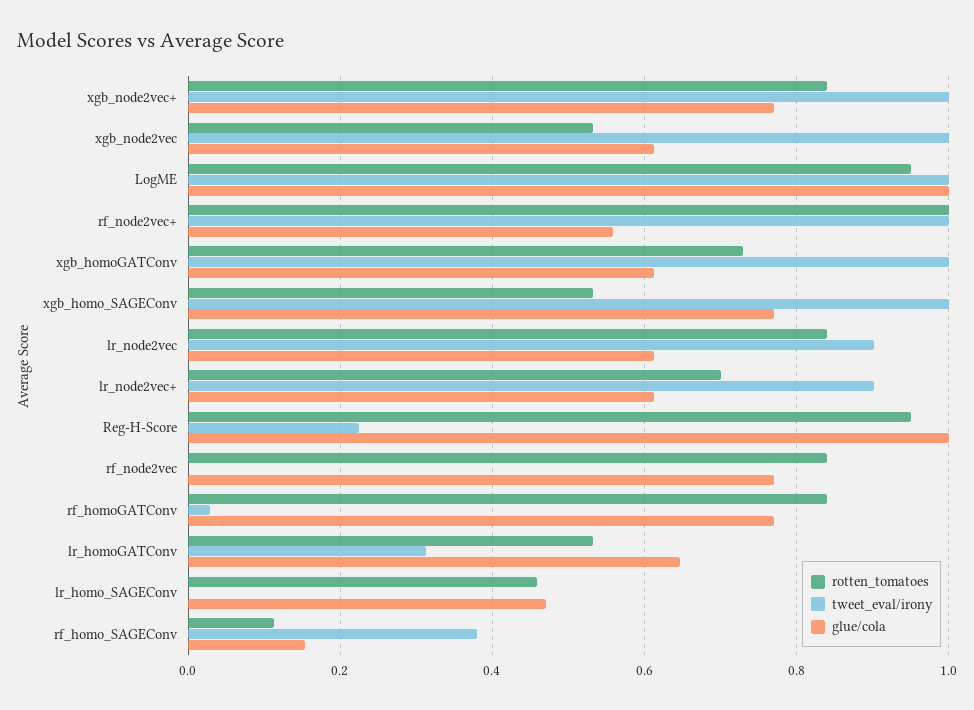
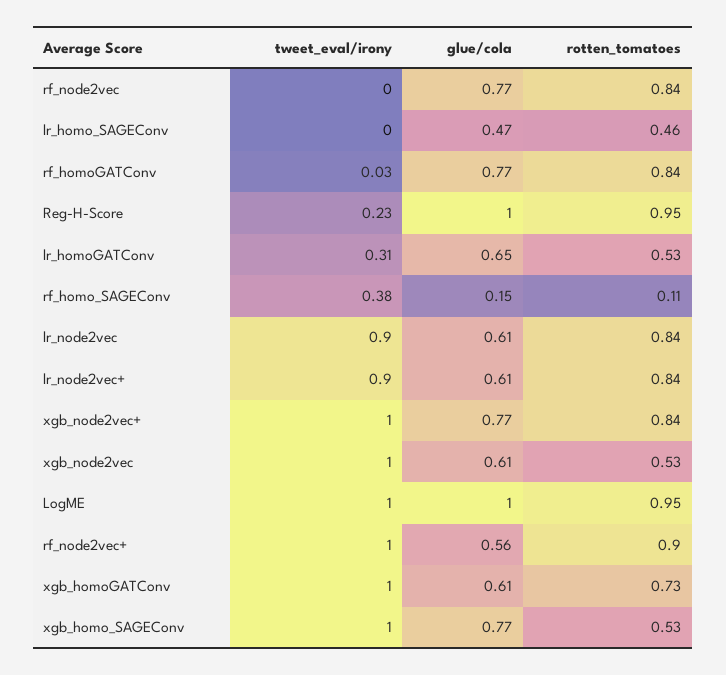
rotten_tomatoes, rf_node2vec+: 1 -> 0.9
rotten_tomatoes, lr_node2vec+: 0.7 -> 0.84

